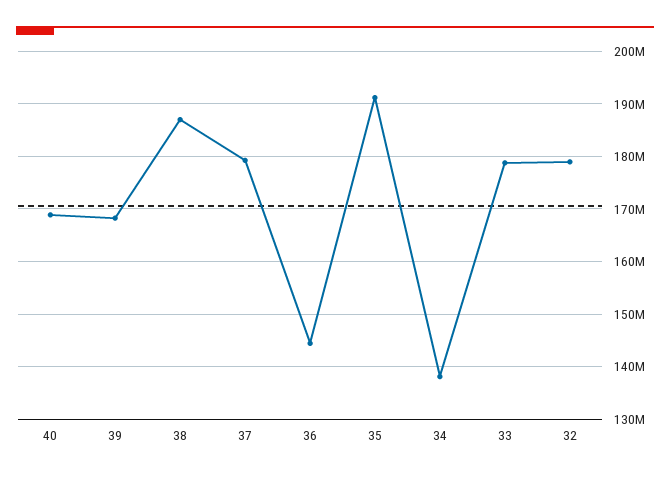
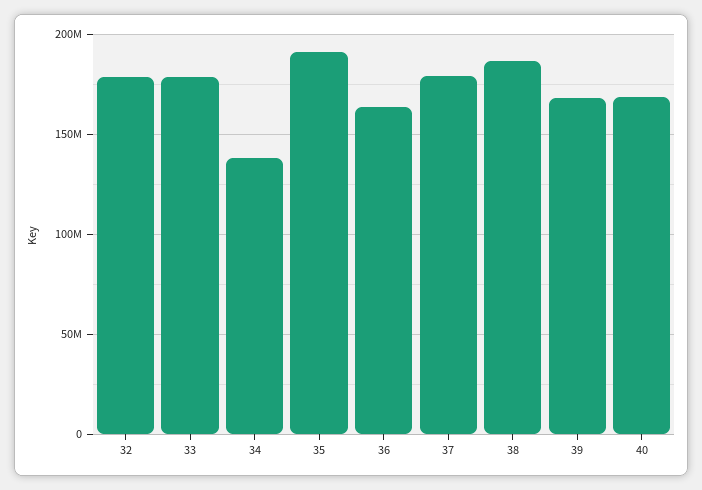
36: 144000000 -> 165000000

